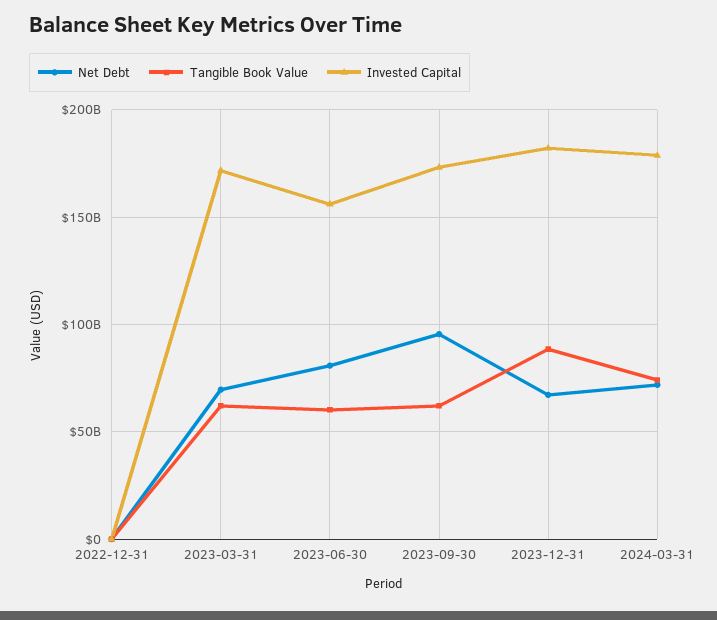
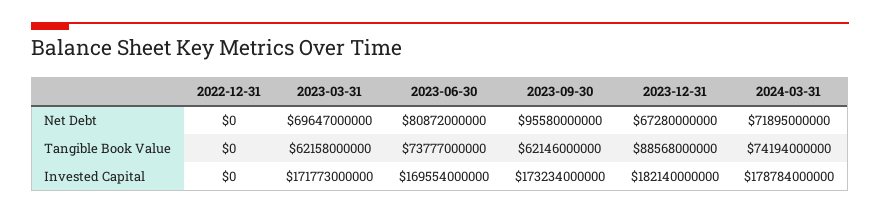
Tangible Book Value, 2023-06-30: 60000000000 -> 73777000000
Invested Capital, 2023-06-30: 155000000000 -> 169554000000

